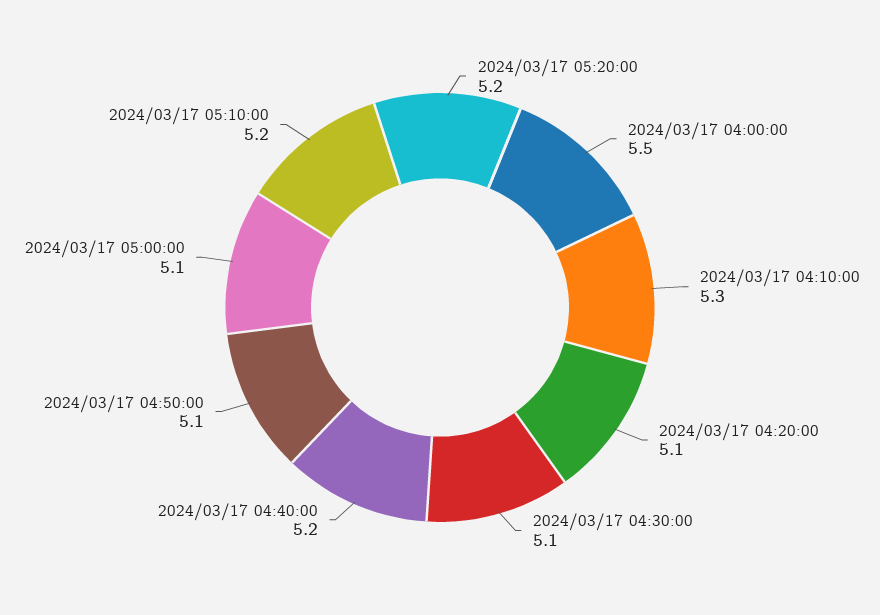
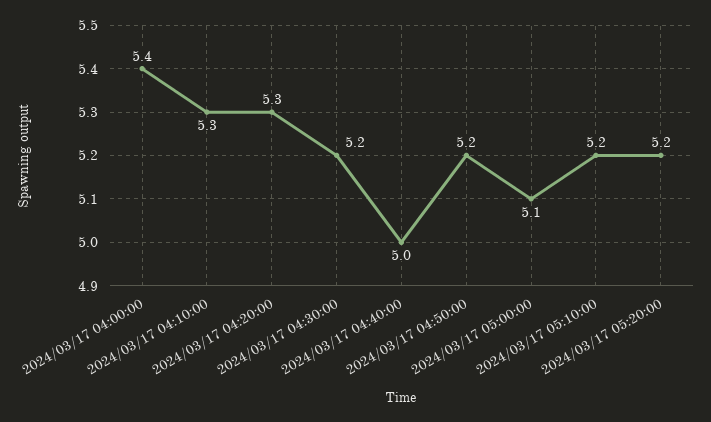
2024/03/17 04:00:00: 5.5 -> 5.4
2024/03/17 04:20:00: 5.1 -> 5.3
2024/03/17 04:30:00: 5.1 -> 5.2
2024/03/17 04:40:00: 5.2 -> 5
2024/03/17 04:50:00: 5.1 -> 5.2

